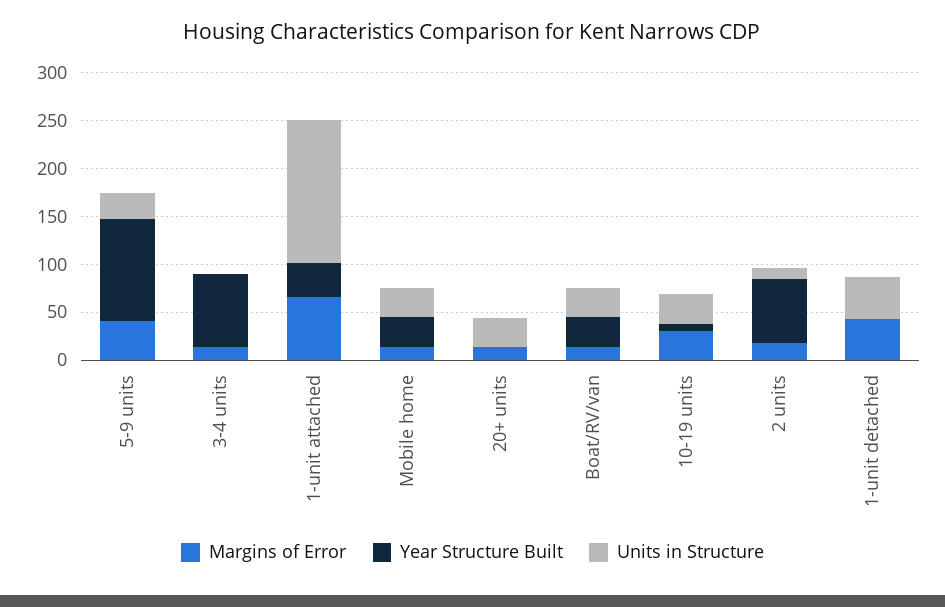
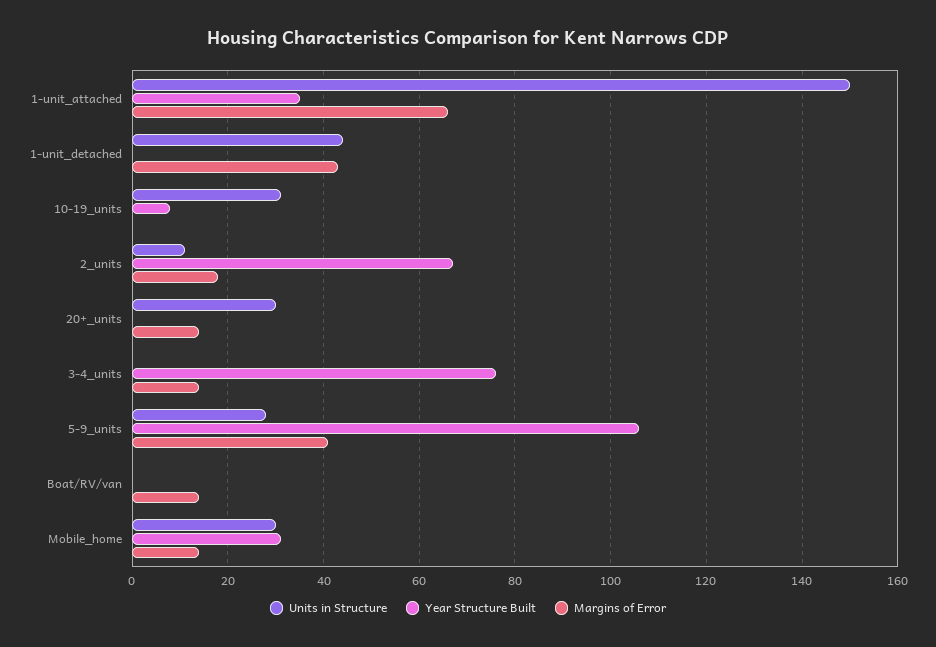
Year Structure Built, Boat/RV/van: 30 -> 0
Units in Structure, Boat/RV/van: 30 -> 0
Margins of Error, 10-19 units: 30 -> 0

